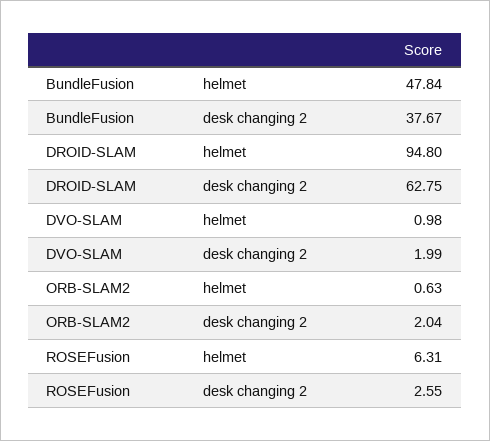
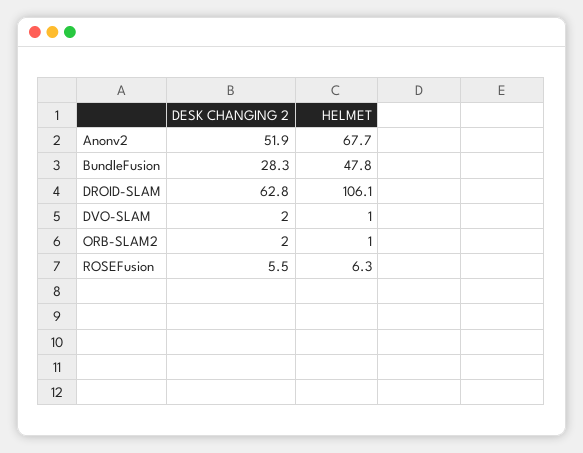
BundleFusion, desk changing 2: 37.67 -> 28.3
DROID-SLAM, helmet: 94.8 -> 106.1
ORB-SLAM2, helmet: 0.63 -> 1
ROSEFusion, desk changing 2: 2.55 -> 5.5
Anonv2, desk changing 2: none -> 51.9
Anonv2, helmet: none -> 67.7

